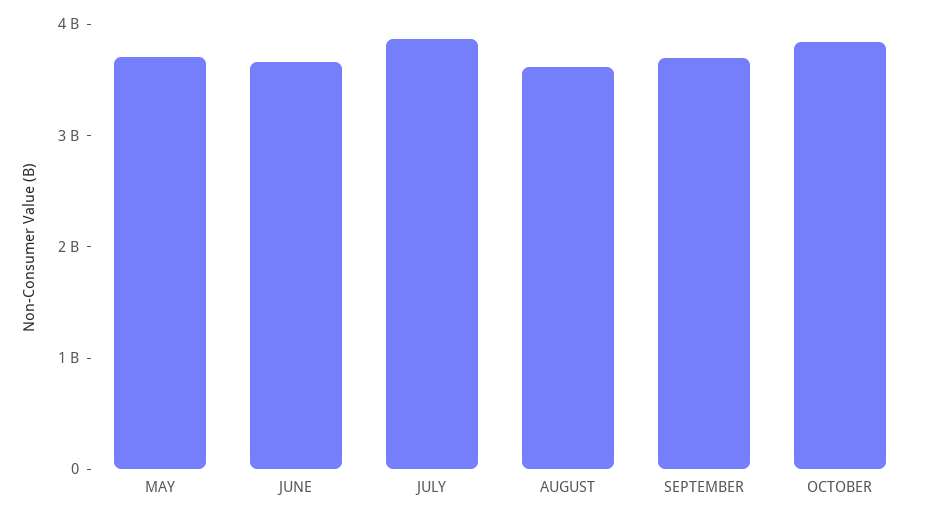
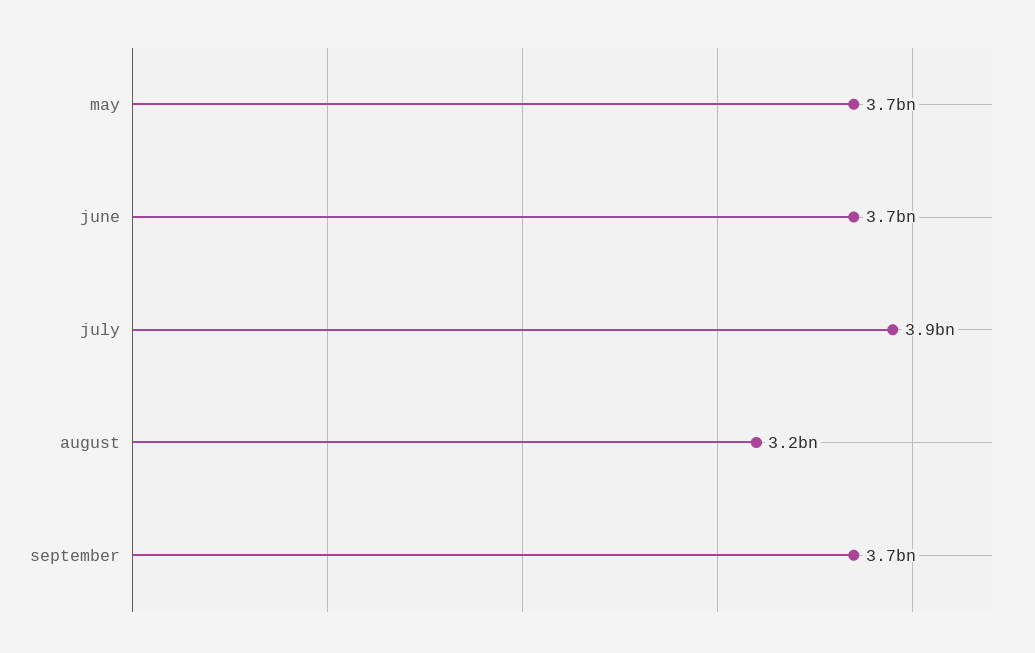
AUGUST: 3600000000 -> 3200000000
OCTOBER: 3800000000 -> none

